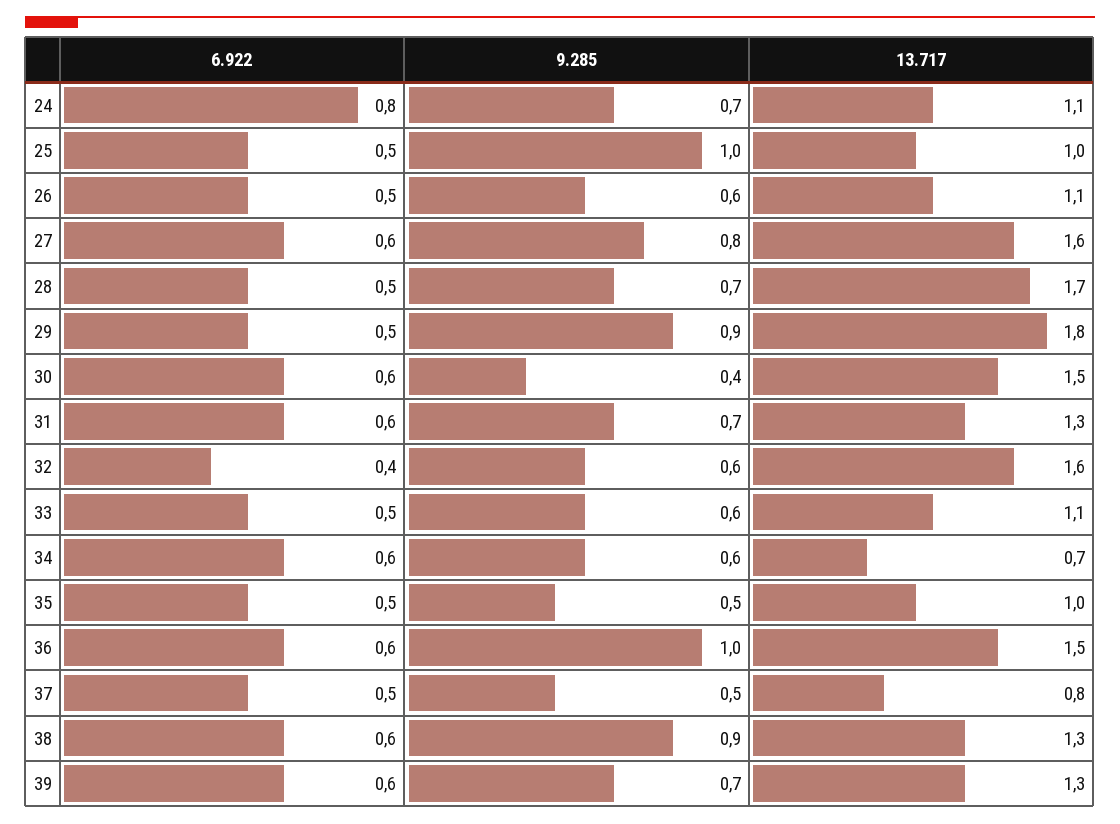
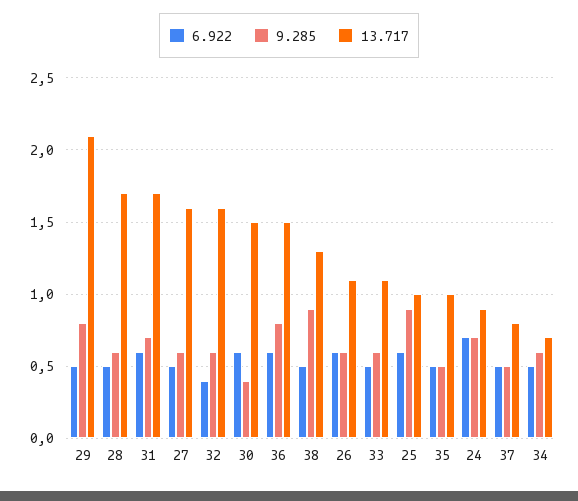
6.922, 24: 0.8 -> 0.7
13.717, 24: 1.1 -> 0.9
6.922, 25: 0.5 -> 0.6
9.285, 25: 1 -> 0.9
6.922, 26: 0.5 -> 0.6
6.922, 27: 0.6 -> 0.5
9.285, 27: 0.8 -> 0.6
9.285, 28: 0.7 -> 0.6
9.285, 29: 0.9 -> 0.8
13.717, 29: 1.8 -> 2.1
13.717, 31: 1.3 -> 1.7
6.922, 34: 0.6 -> 0.5
9.285, 36: 1 -> 0.8
6.922, 38: 0.6 -> 0.5
6.922, 39: 0.6 -> none
9.285, 39: 0.7 -> none
13.717, 39: 1.3 -> none

